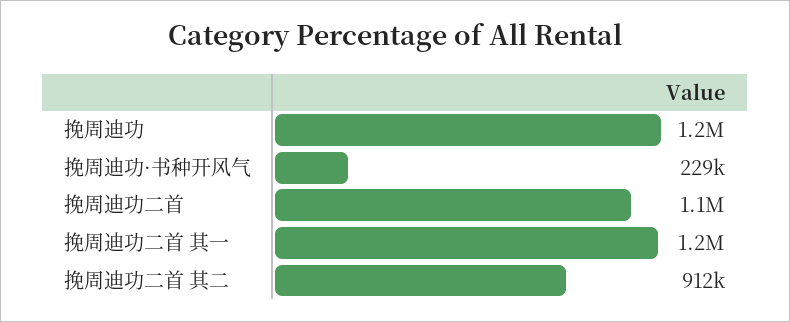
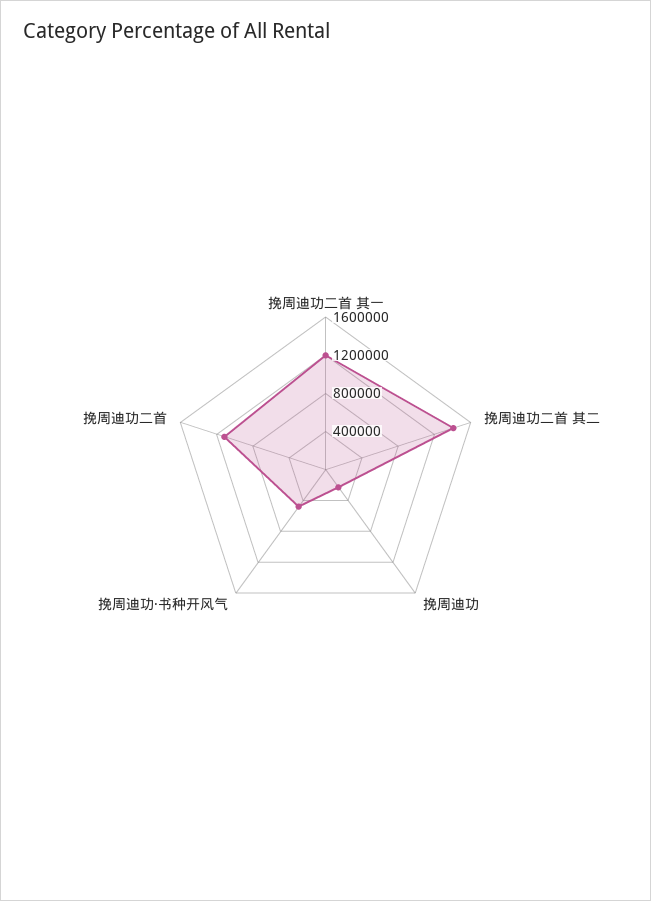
挽周迪功: 1200000 -> 200000
挽周迪功·书种开风气: 229000 -> 500000
挽周迪功二首 其二: 912000 -> 1400000

